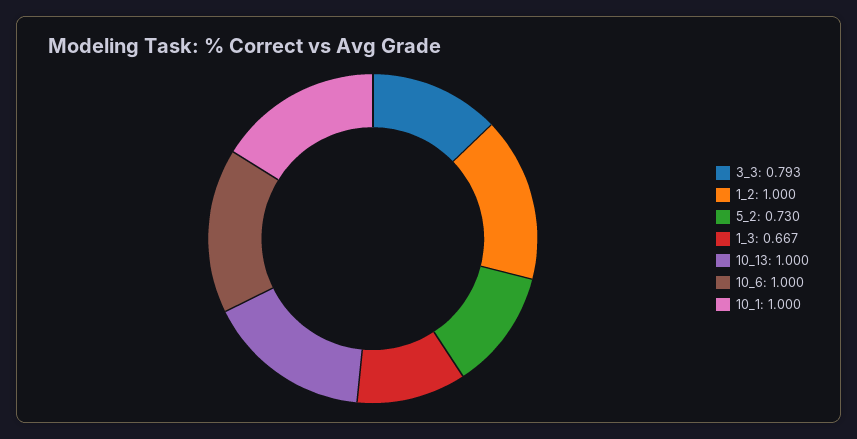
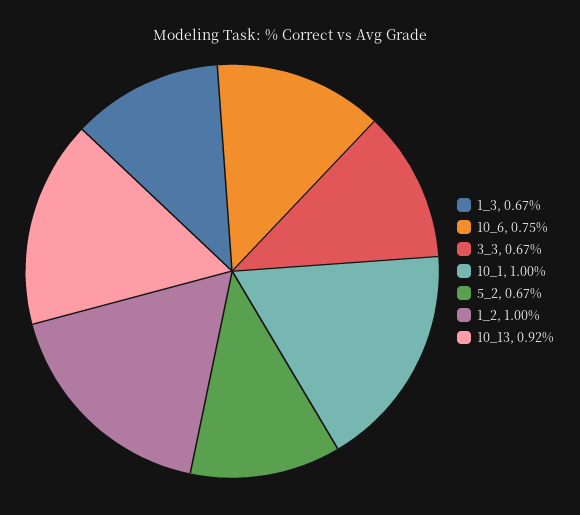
3_3: 0.793 -> 0.67
5_2: 0.73 -> 0.67
10_13: 1 -> 0.92
10_6: 1 -> 0.75

